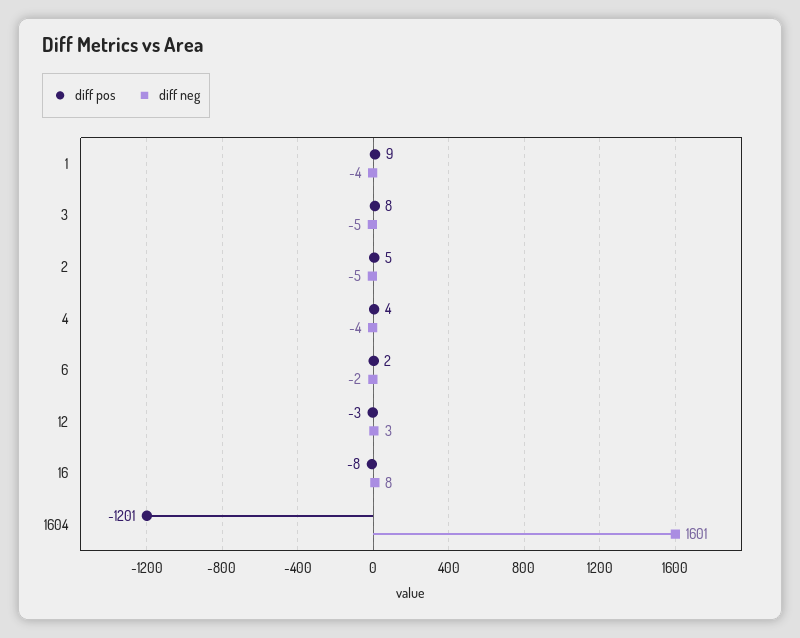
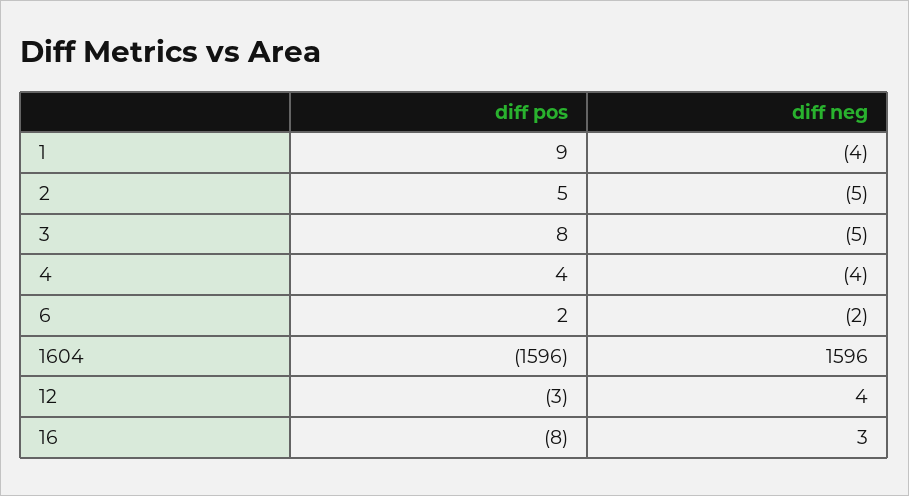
diff neg, 12: 3 -> 4
diff neg, 16: 8 -> 3
diff pos, 1604: -1201 -> -1596
diff neg, 1604: 1601 -> 1596

